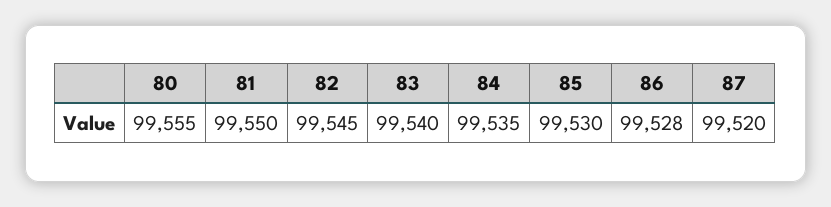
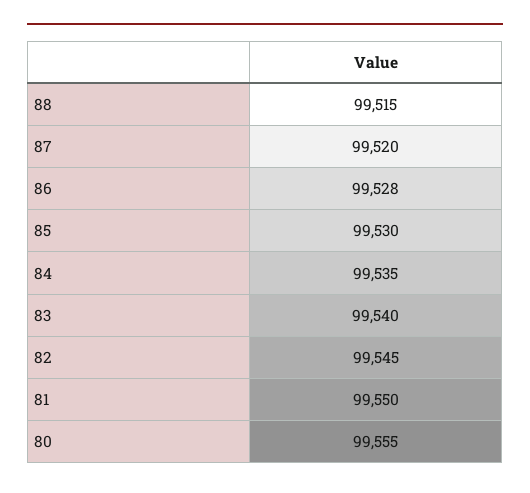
88: none -> 99515

